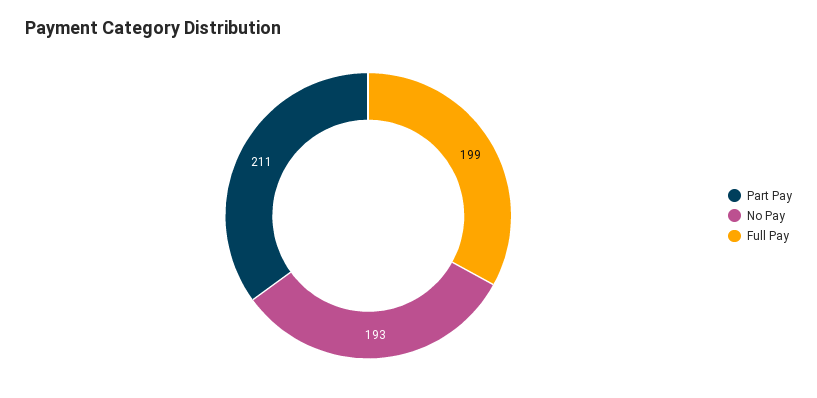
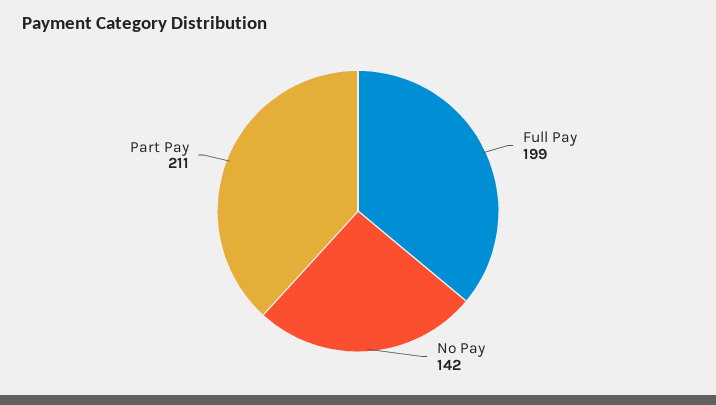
No Pay: 193 -> 142

